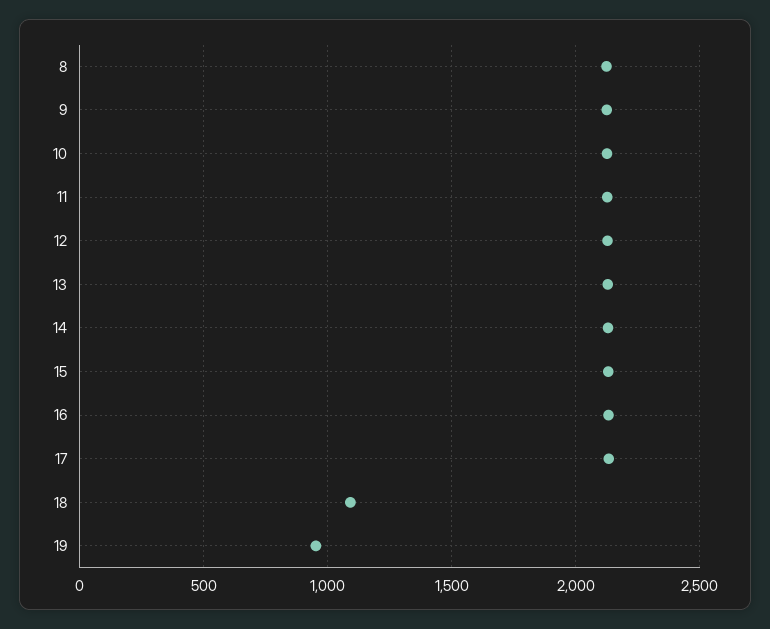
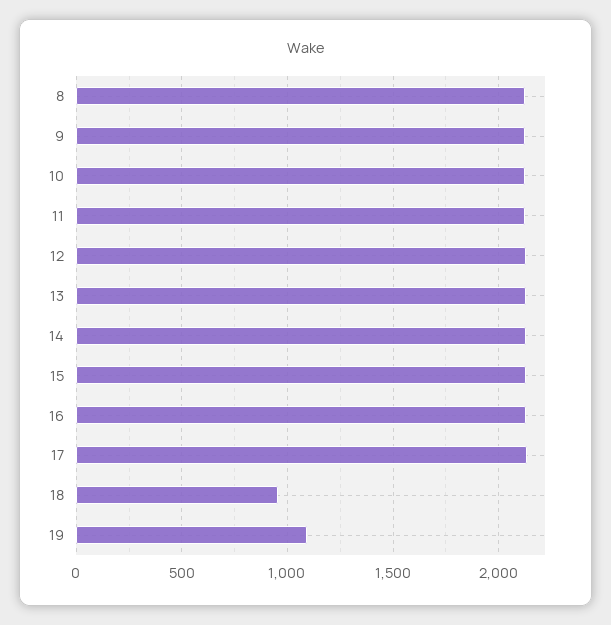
18: 1100 -> 950
19: 950 -> 1100

